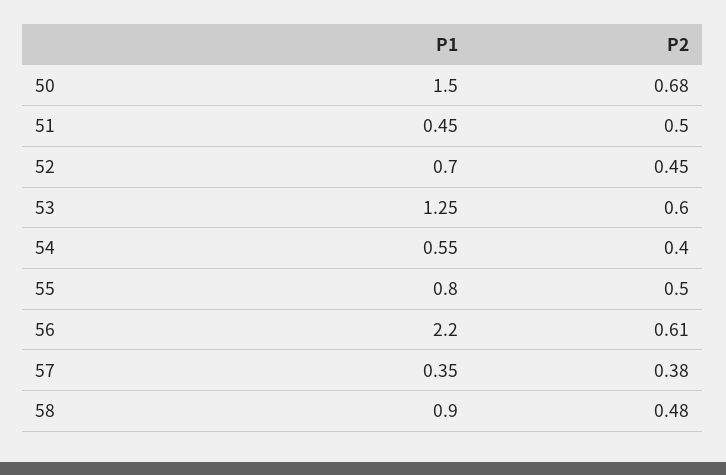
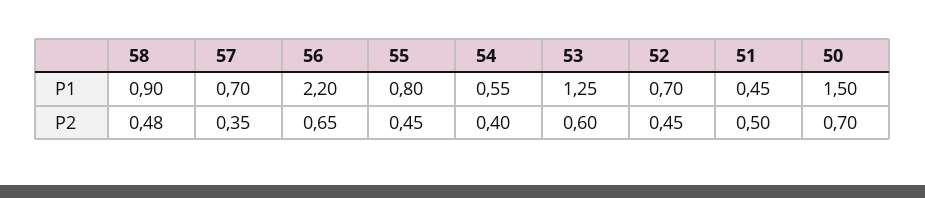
P2, 50: 0.68 -> 0.7
P2, 55: 0.5 -> 0.45
P2, 56: 0.61 -> 0.65
P1, 57: 0.35 -> 0.7
P2, 57: 0.38 -> 0.35

